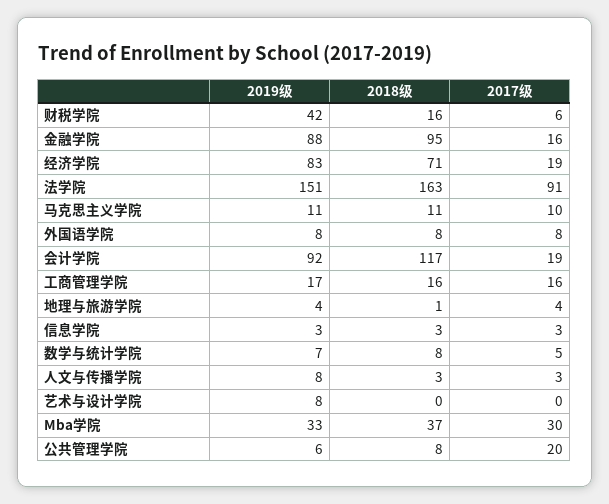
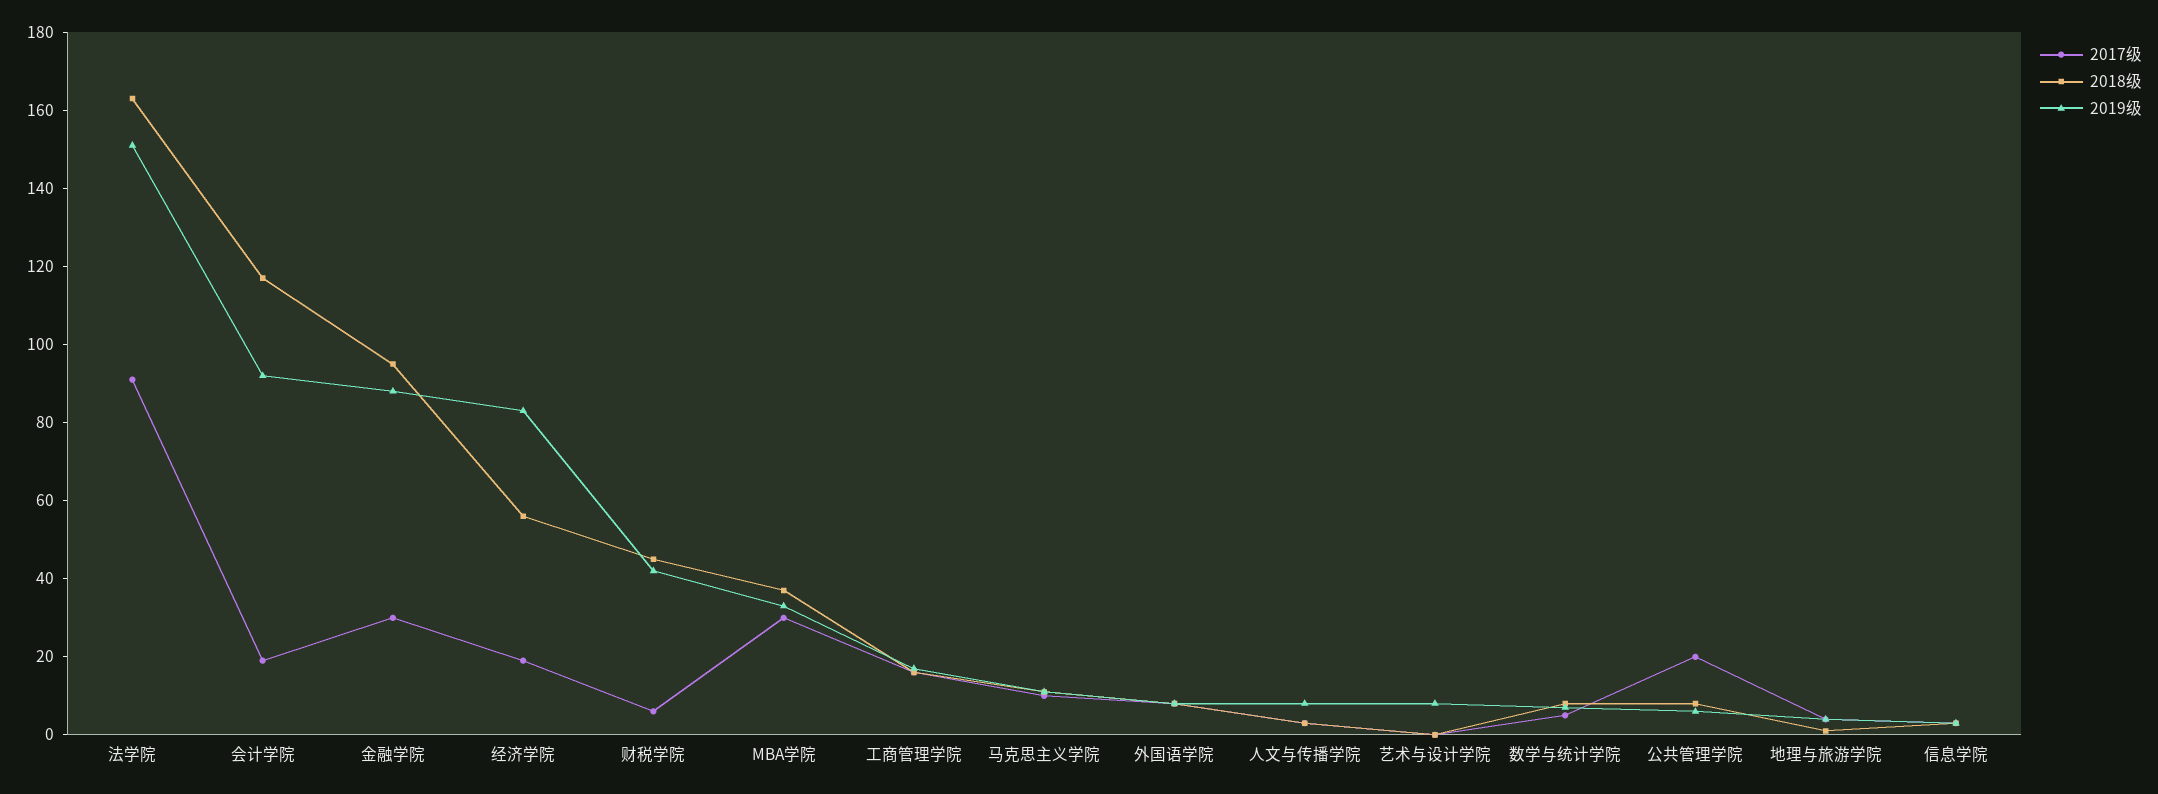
2018级, 财税学院: 16 -> 45
2017级, 金融学院: 16 -> 30
2018级, 经济学院: 71 -> 55

